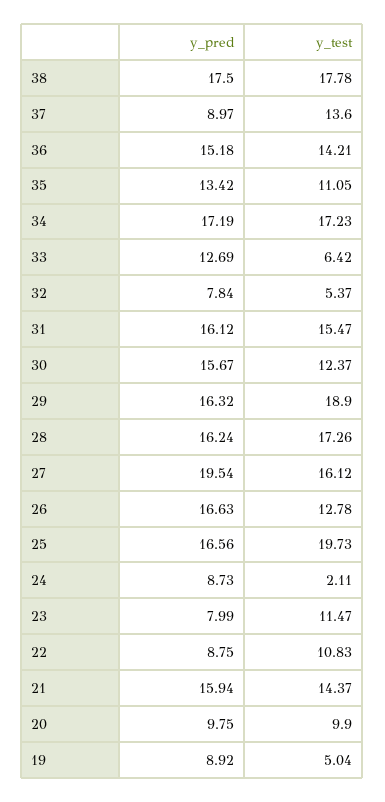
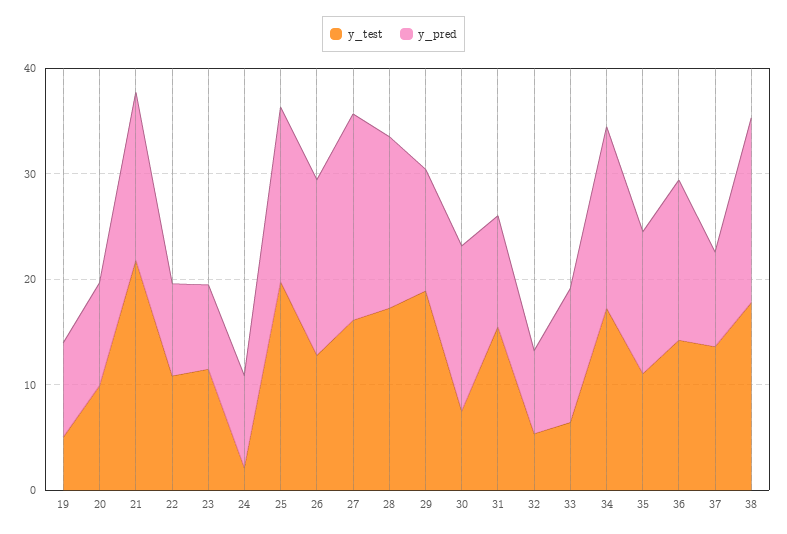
y_pred, 31: 16.12 -> 10
y_test, 30: 12.37 -> 8
y_pred, 29: 16.32 -> 12
y_test, 21: 14.37 -> 22

